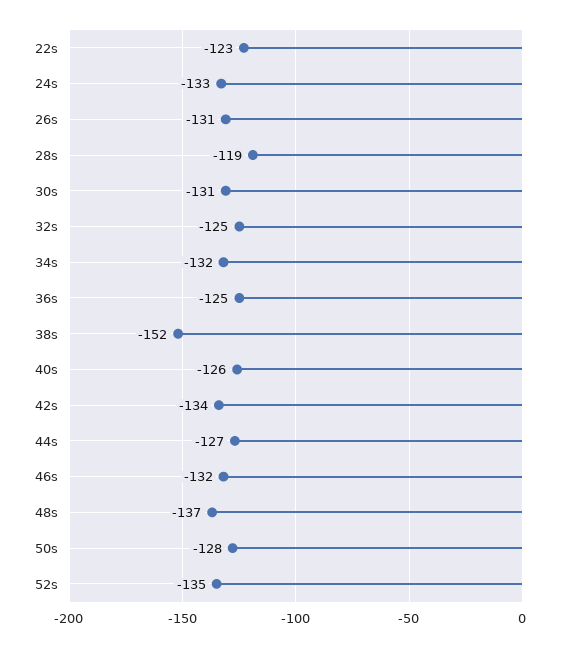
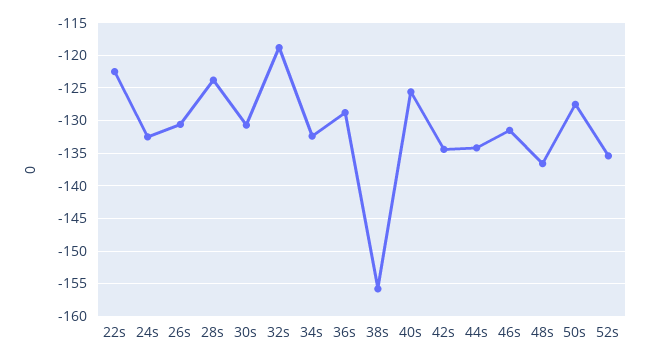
28s: -119 -> -124
32s: -125 -> -119
36s: -125 -> -129
38s: -152 -> -156
44s: -127 -> -134

